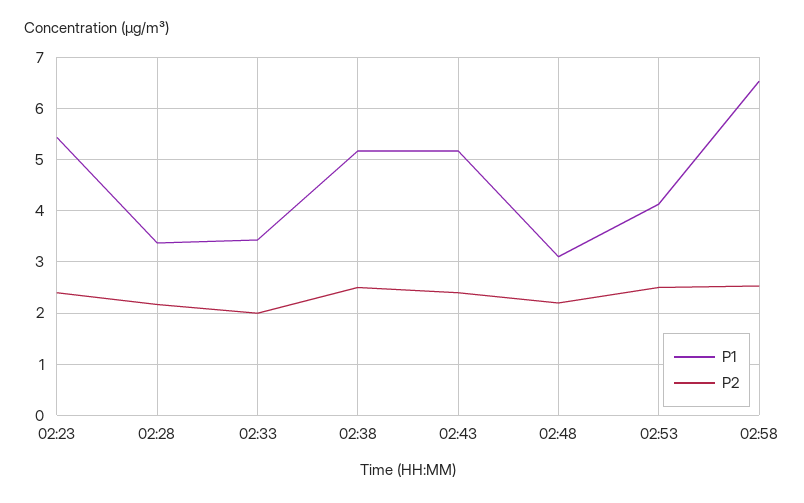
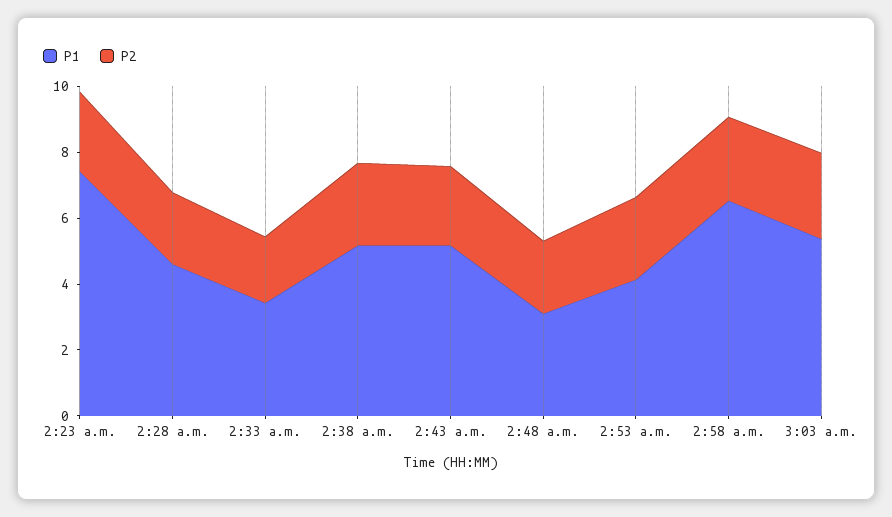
P1, 02:23: 5.4 -> 7.5
P1, 02:28: 3.4 -> 4.5
P1, 3:03 a.m.: none -> 5.5
P2, 3:03 a.m.: none -> 2.5

